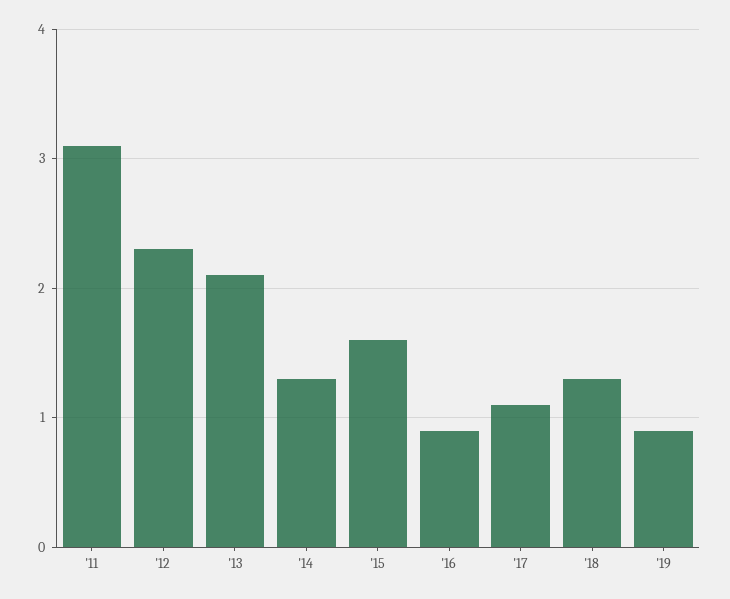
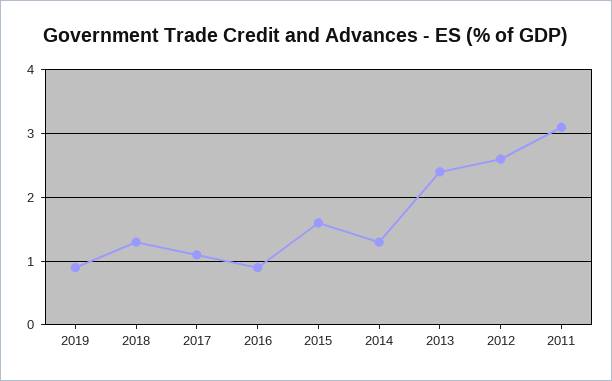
'12: 2.3 -> 2.6
'13: 2.1 -> 2.4

